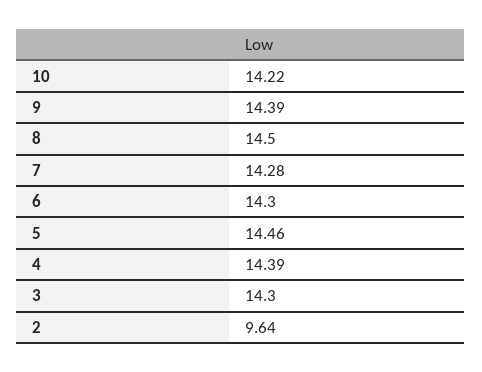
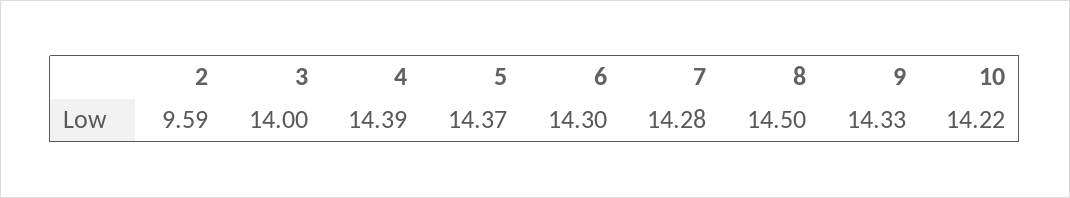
9: 14.39 -> 14.33
5: 14.46 -> 14.37
3: 14.3 -> 14
2: 9.64 -> 9.59

